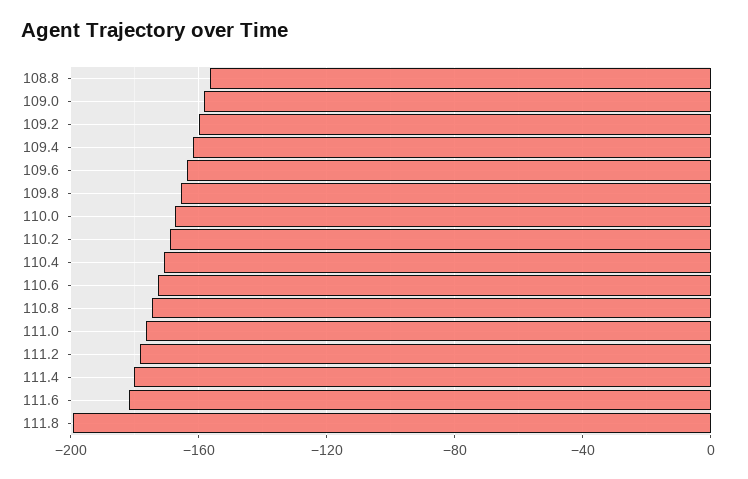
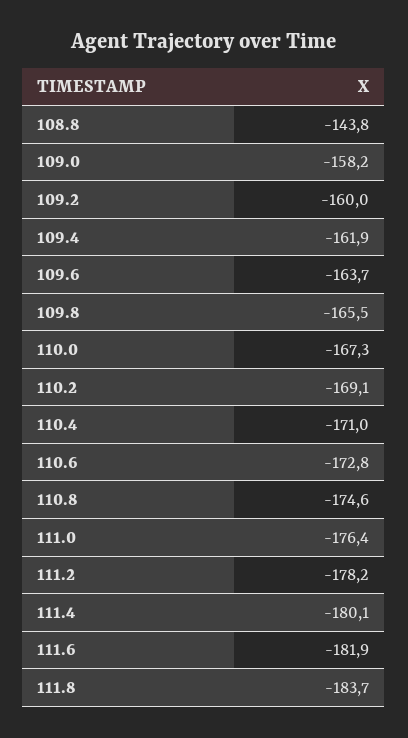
108.8: -155 -> -143.8
111.8: -200 -> -183.7

